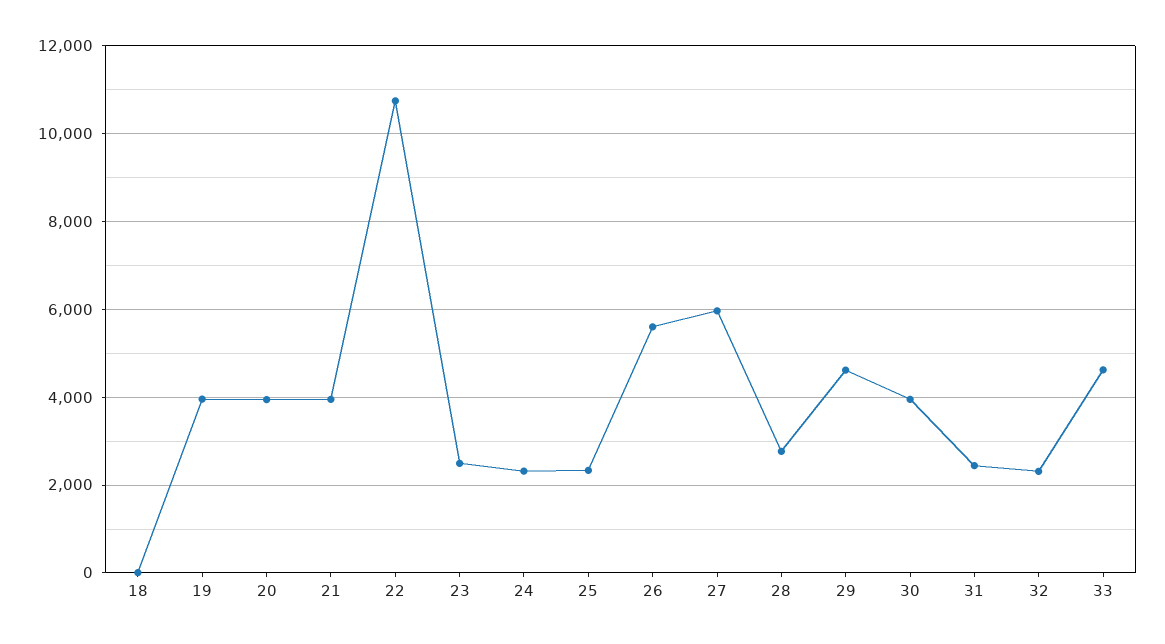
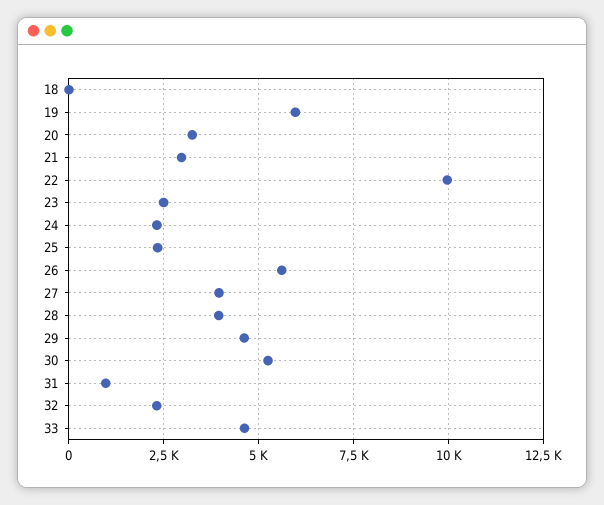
19: 4000 -> 6000
20: 4000 -> 3250
21: 4000 -> 3000
22: 10800 -> 10000
27: 6000 -> 4000
28: 2800 -> 4000
30: 4000 -> 5250
31: 2400 -> 1000

